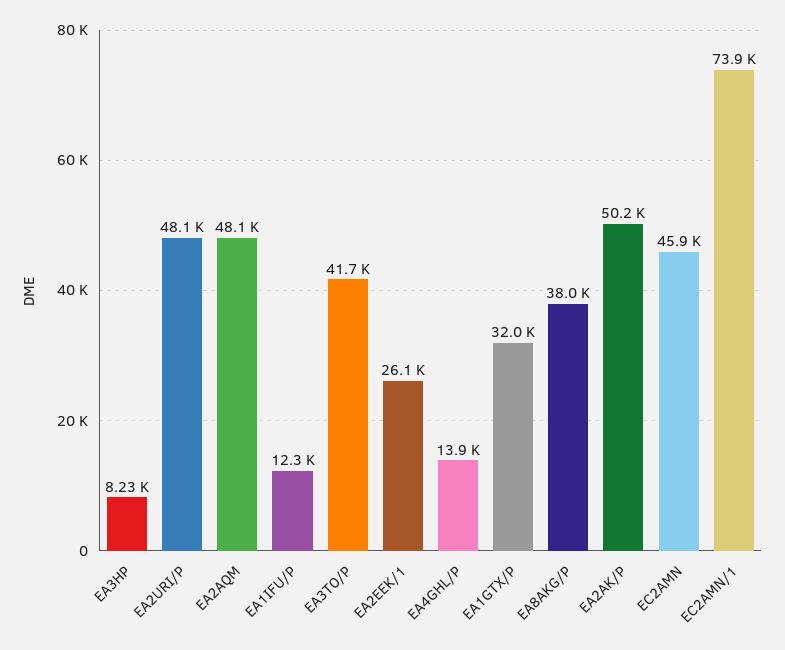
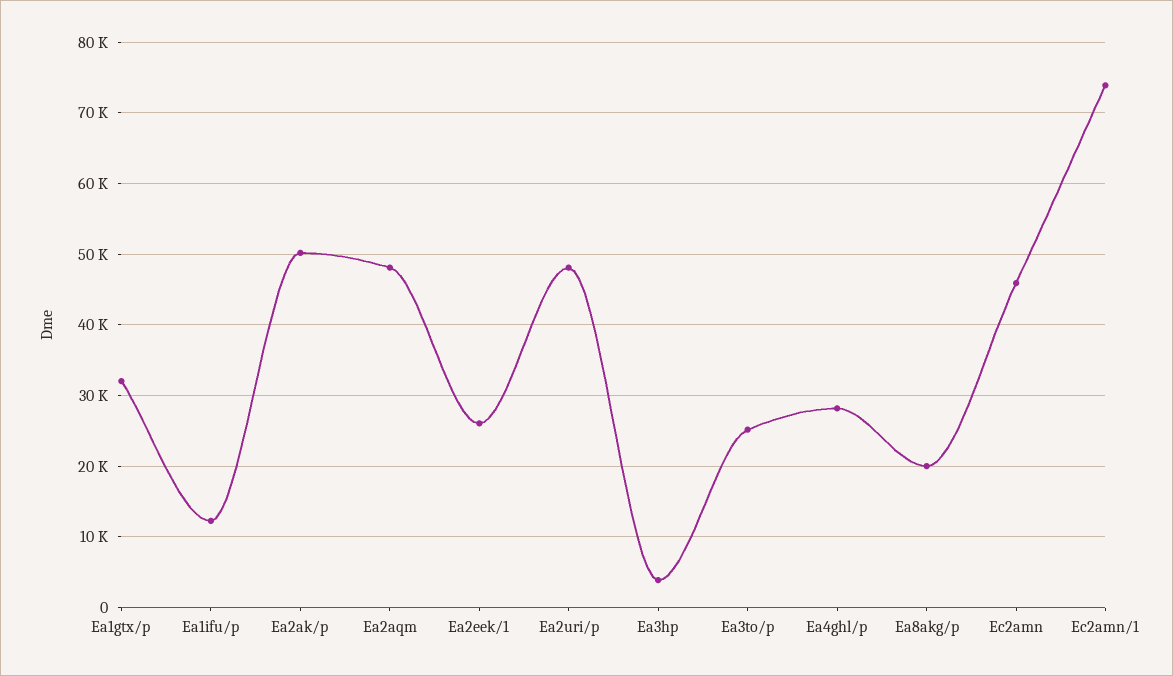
EA3HP: 8230 -> 4000
EA3TO/P: 41700 -> 25000
EA4GHL/P: 13900 -> 28000
EA8AKG/P: 38000 -> 20000

